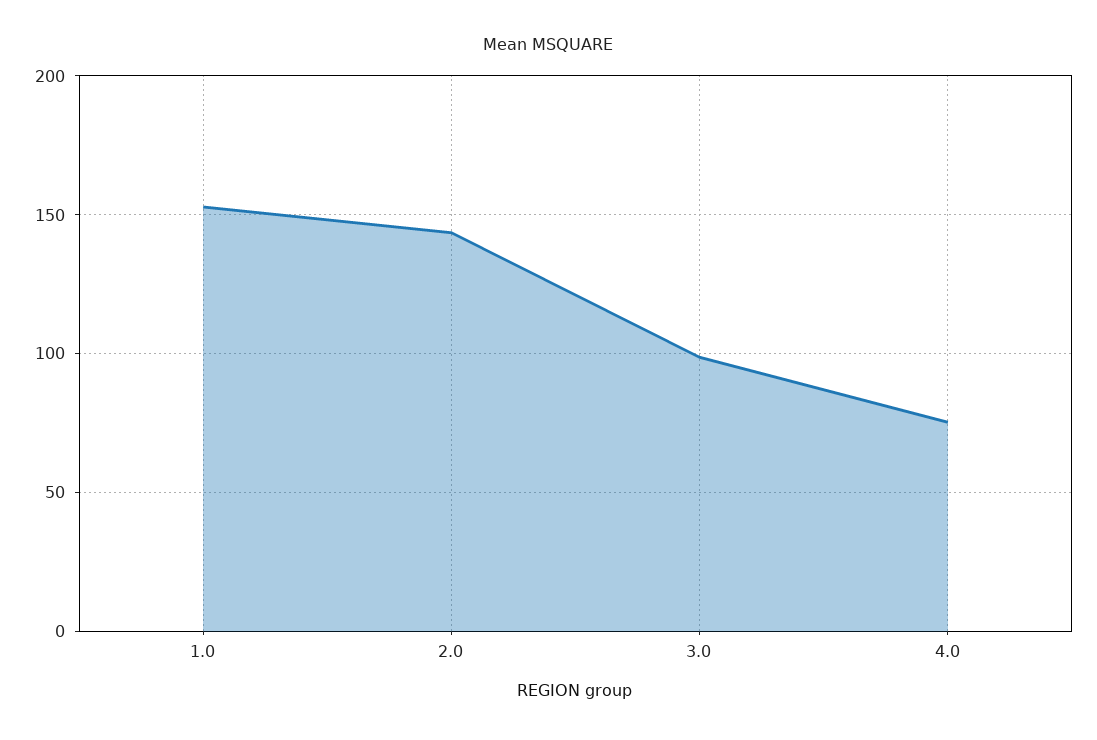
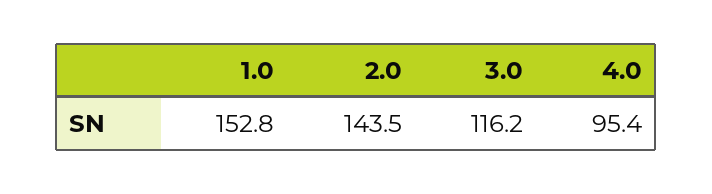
3.0: 100 -> 116.2
4.0: 75 -> 95.4

